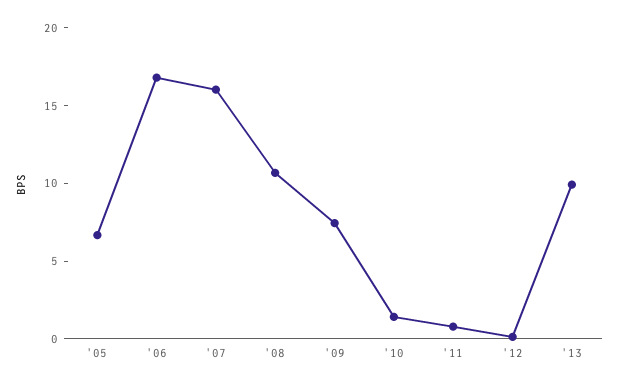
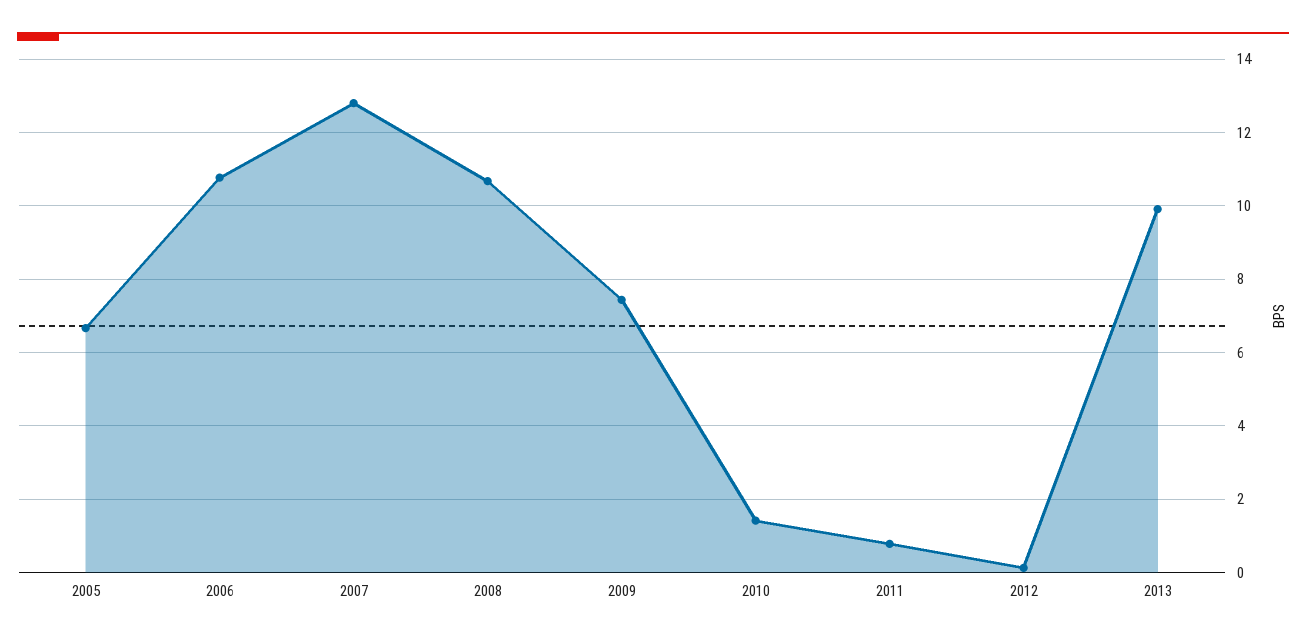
'06: 17 -> 10.8
'07: 16 -> 12.8

